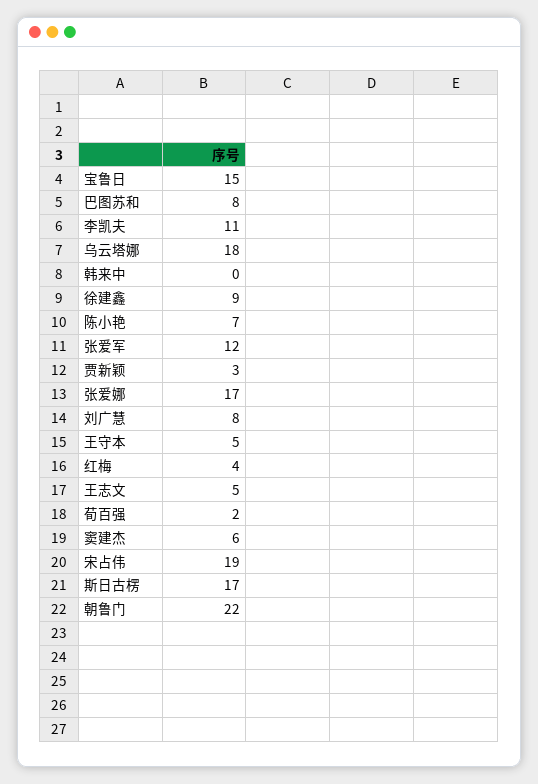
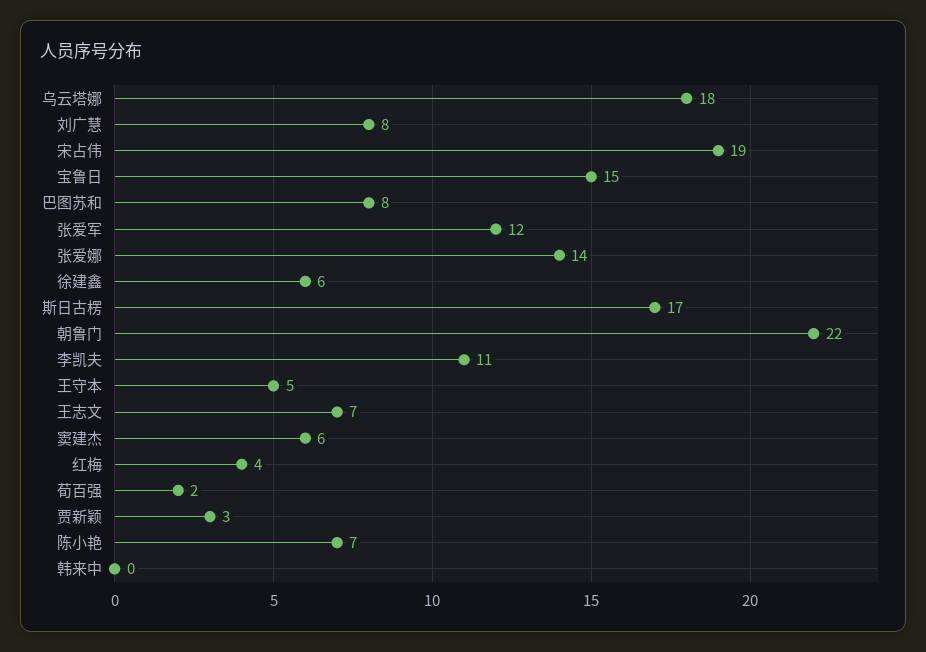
徐建鑫: 9 -> 6
张爱娜: 17 -> 14
王志文: 5 -> 7

